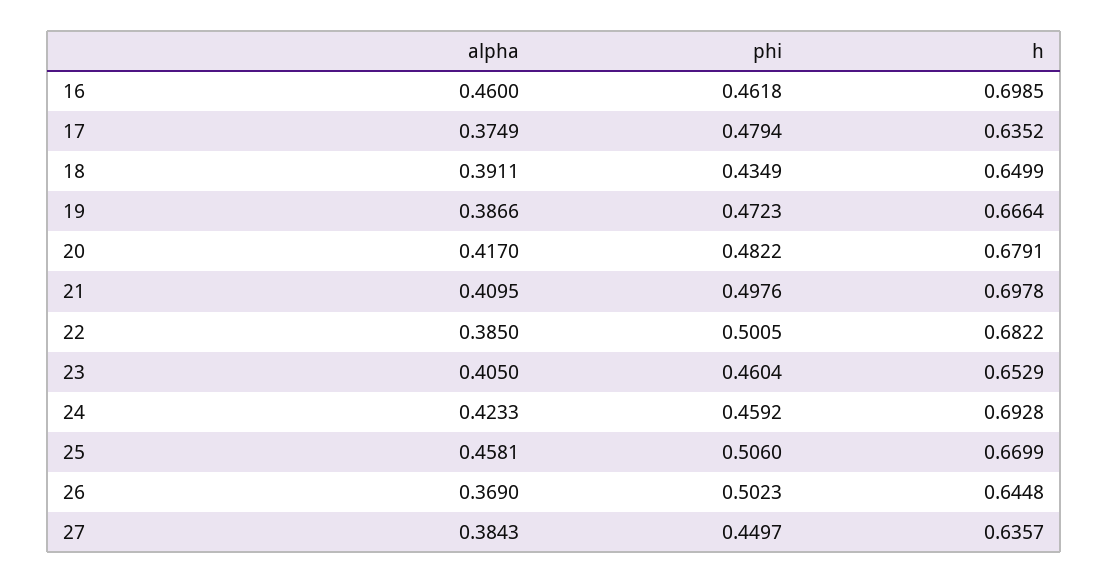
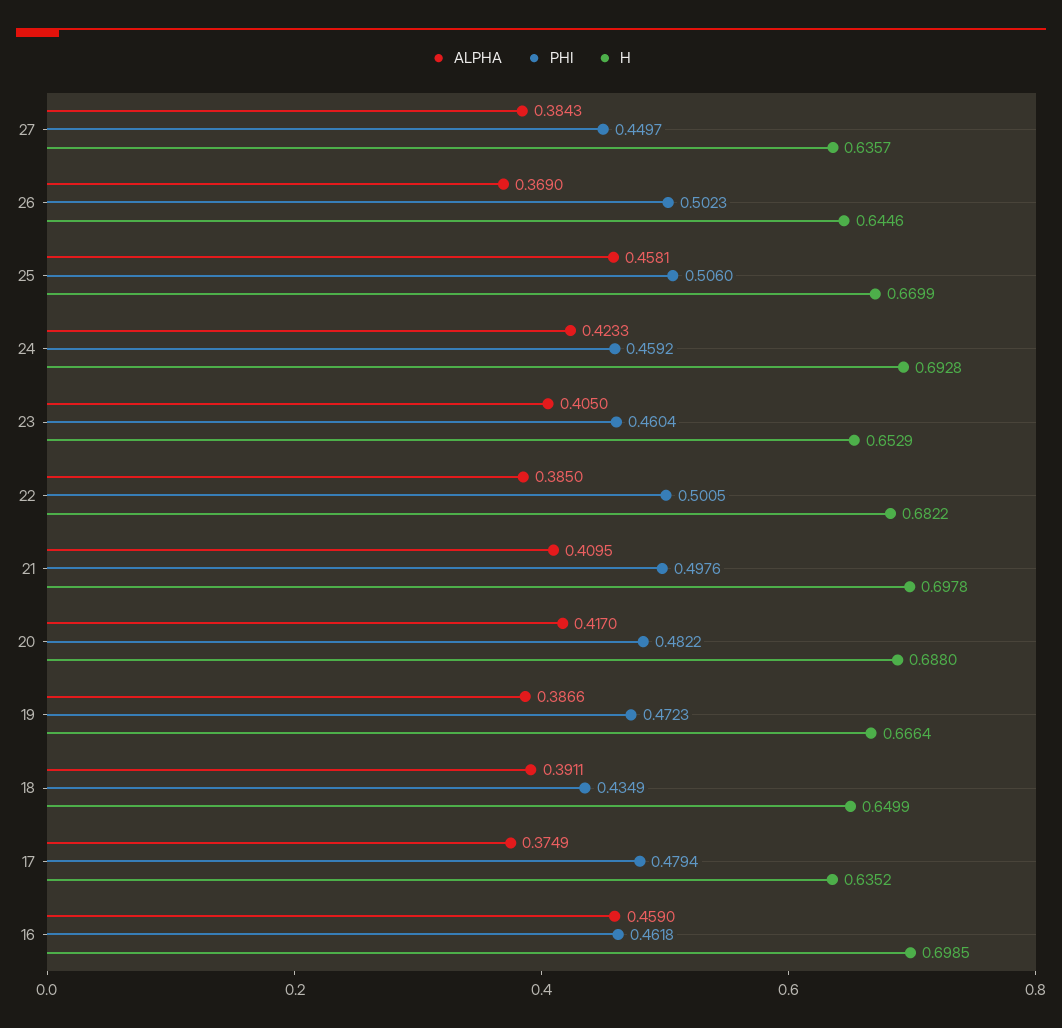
alpha, 16: 0.46 -> 0.459
h, 20: 0.6791 -> 0.688
h, 26: 0.6448 -> 0.6446

